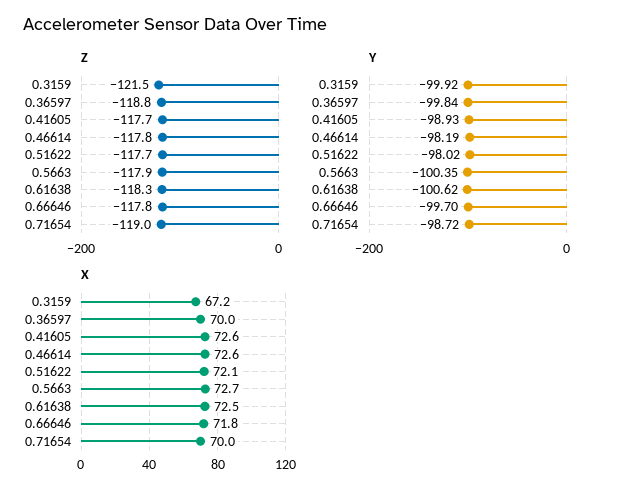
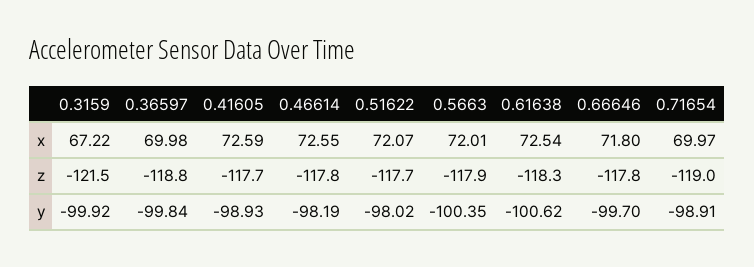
Y, 0.71654: -98.72 -> -98.91
X, 0.5663: 72.7 -> 72.01

